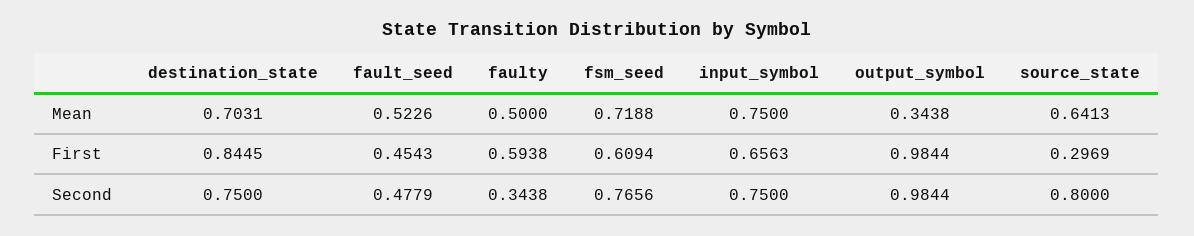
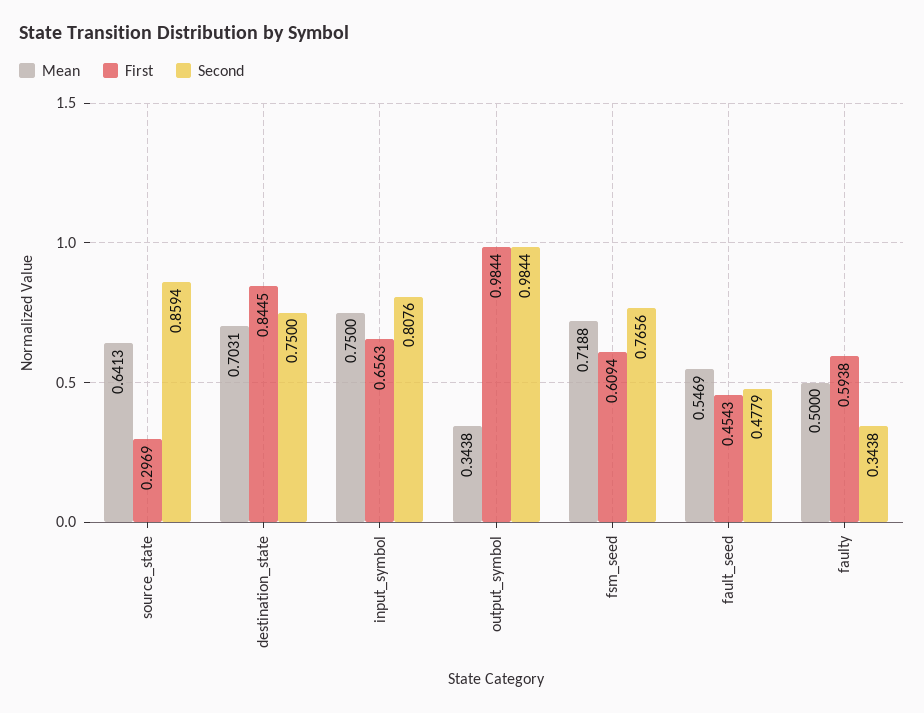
Mean, fault_seed: 0.5226 -> 0.5469
Second, input_symbol: 0.75 -> 0.8076
Second, source_state: 0.8 -> 0.8594

